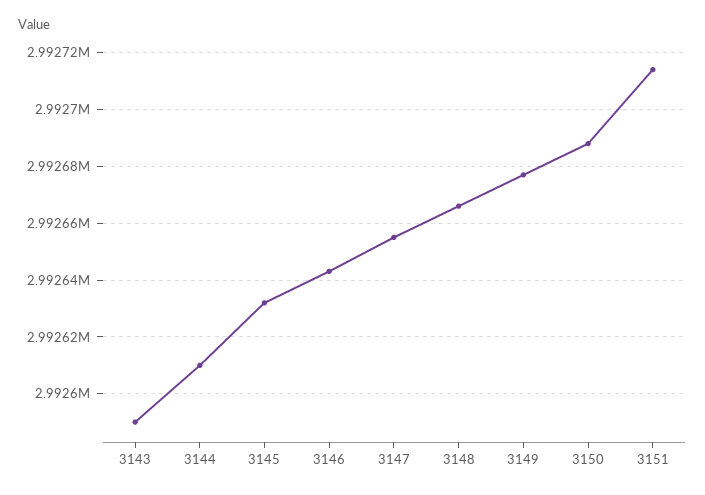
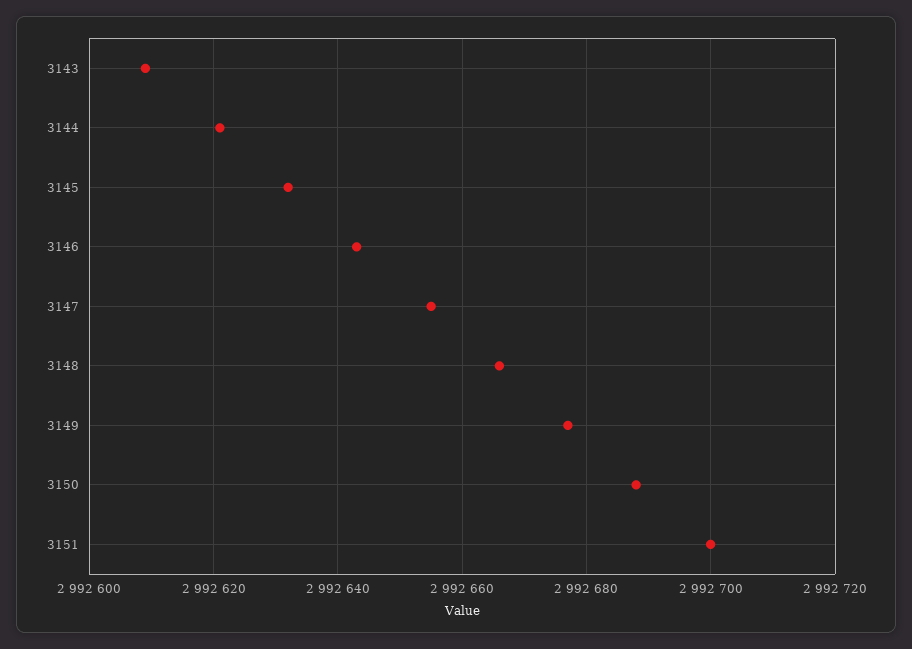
3143: 2992590 -> 2992610
3144: 2992610 -> 2992620
3151: 2992715 -> 2992700

